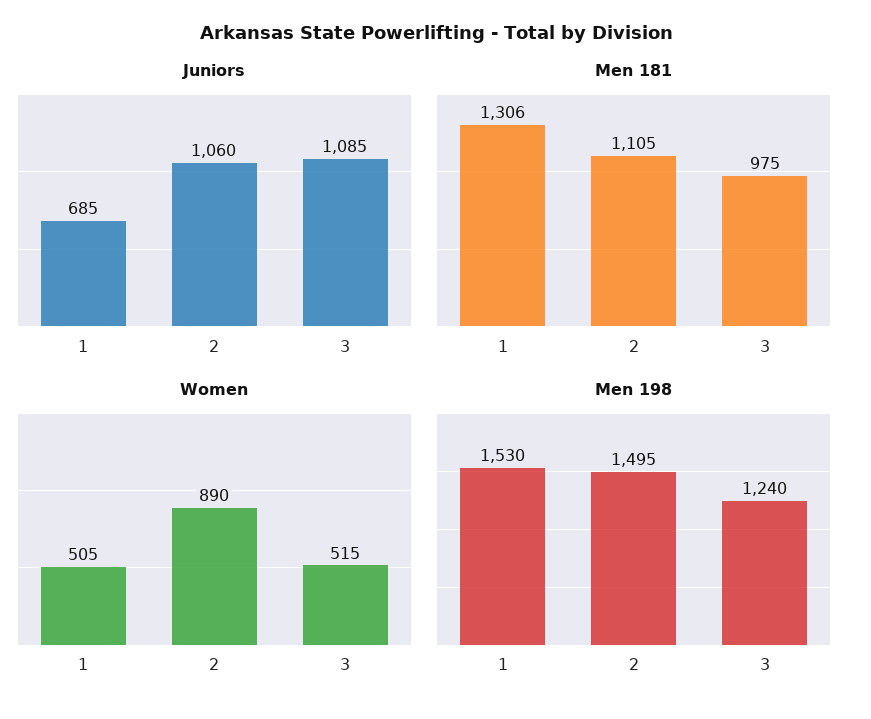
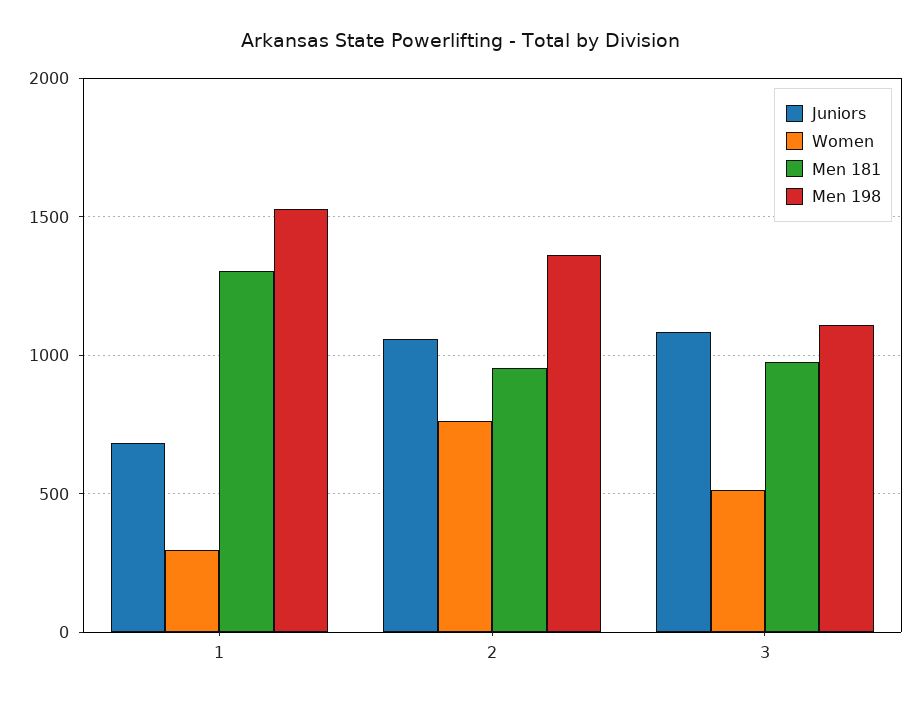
Men 181, 2: 1105 -> 950
Women, 1: 505 -> 300
Women, 2: 890 -> 750
Men 198, 2: 1495 -> 1350
Men 198, 3: 1240 -> 1100

